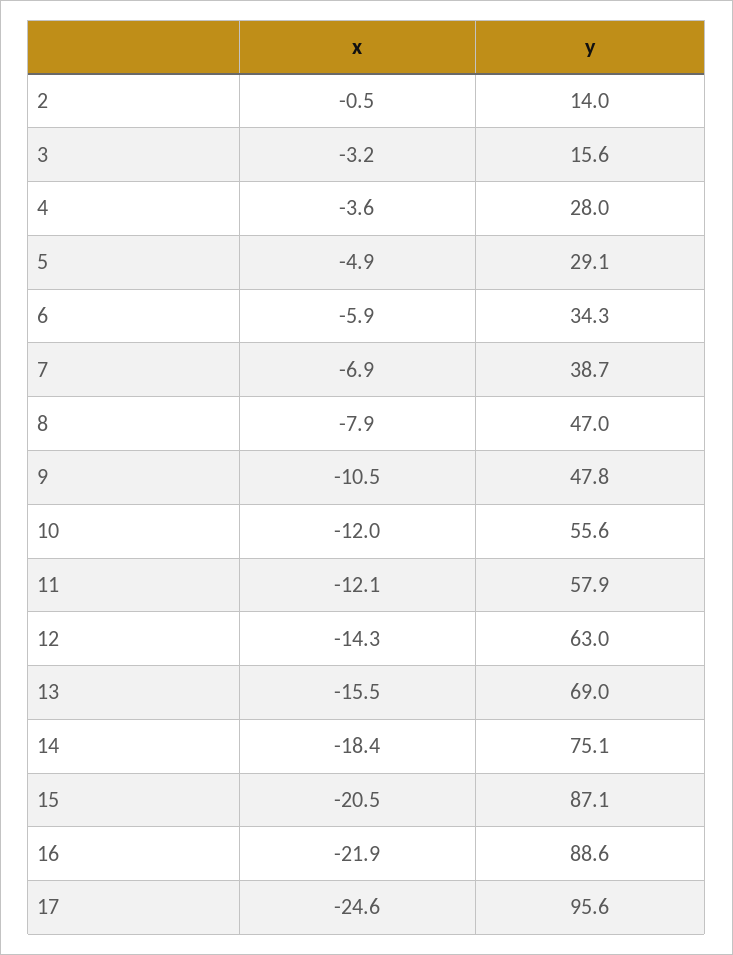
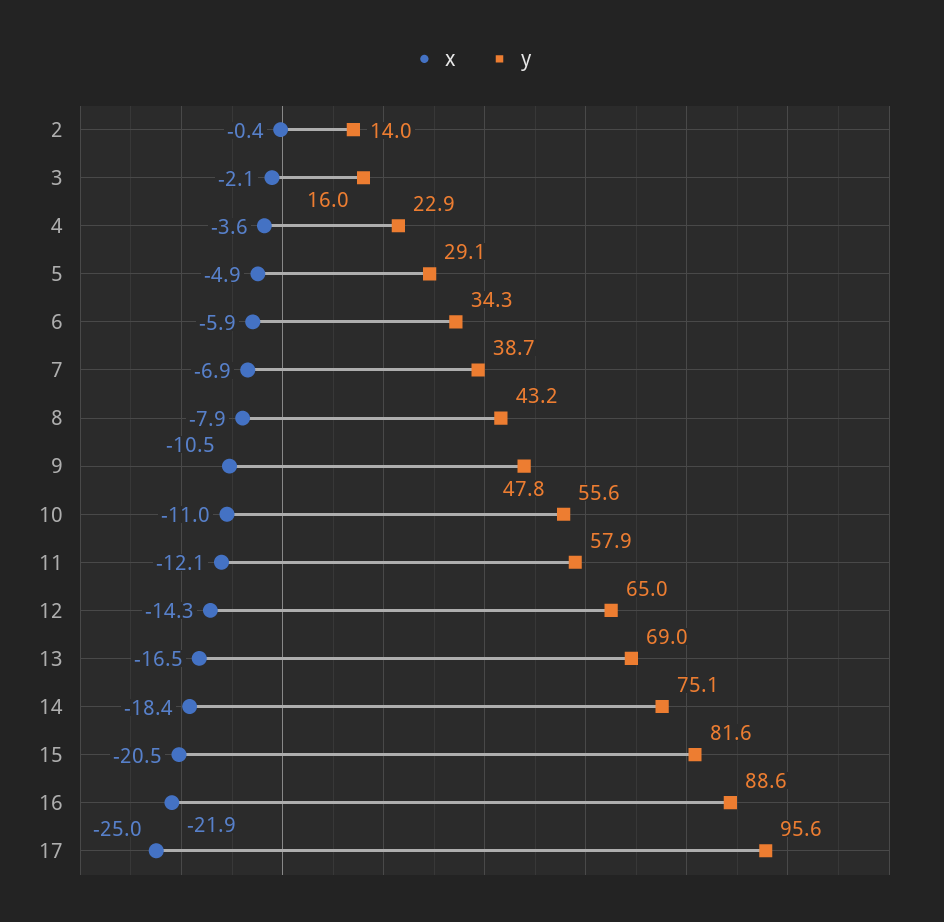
x, 2: -0.5 -> -0.4
x, 3: -3.2 -> -2.1
y, 3: 15.6 -> 16
y, 4: 28 -> 22.9
y, 8: 47 -> 43.2
x, 10: -12 -> -11
y, 12: 63 -> 65
x, 13: -15.5 -> -16.5
y, 15: 87.1 -> 81.6
x, 17: -24.6 -> -25

